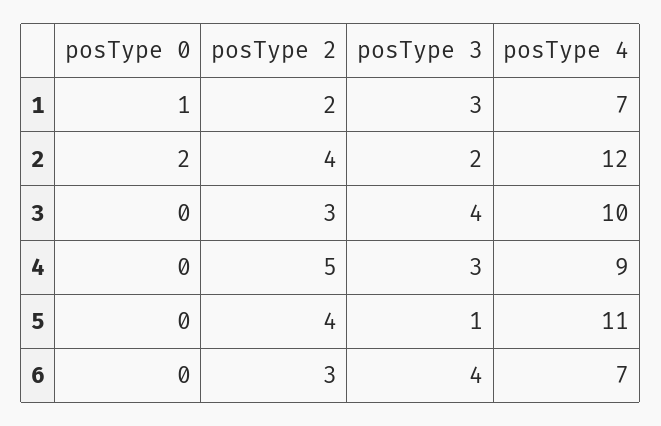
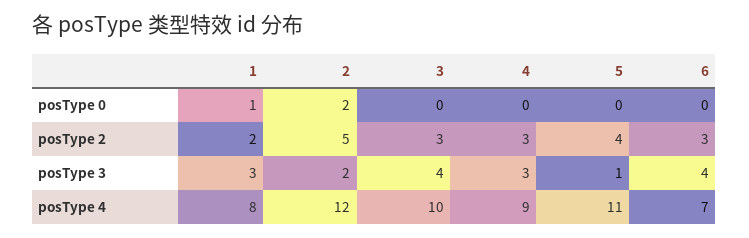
posType 4, 1: 7 -> 8
posType 2, 2: 4 -> 5
posType 2, 4: 5 -> 3

